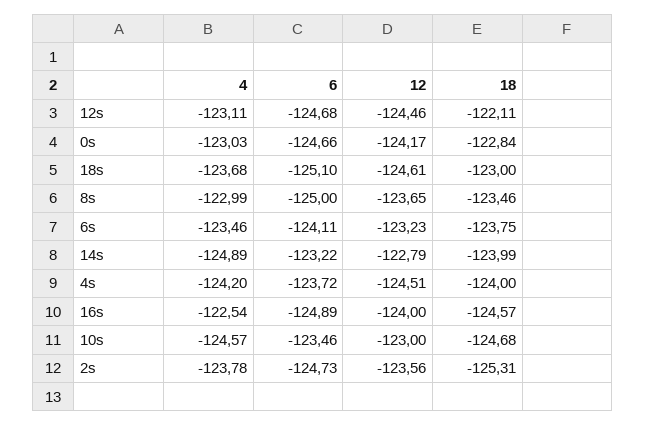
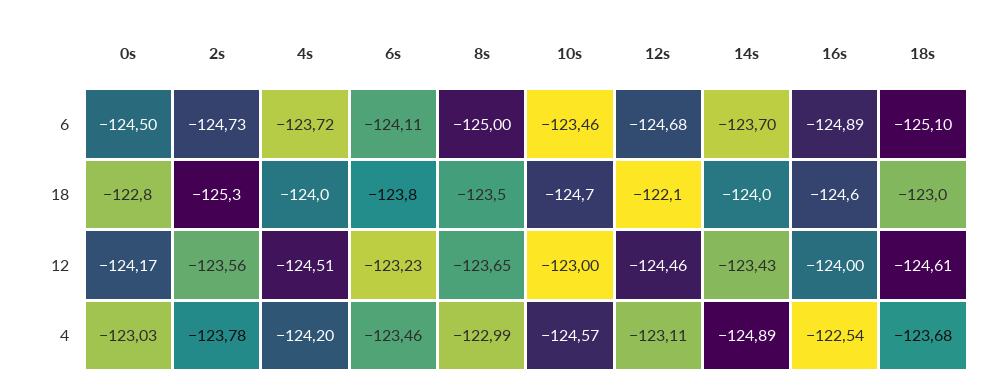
6, 0s: -124.66 -> -124.5
6, 14s: -123.22 -> -123.7
12, 14s: -122.79 -> -123.43

